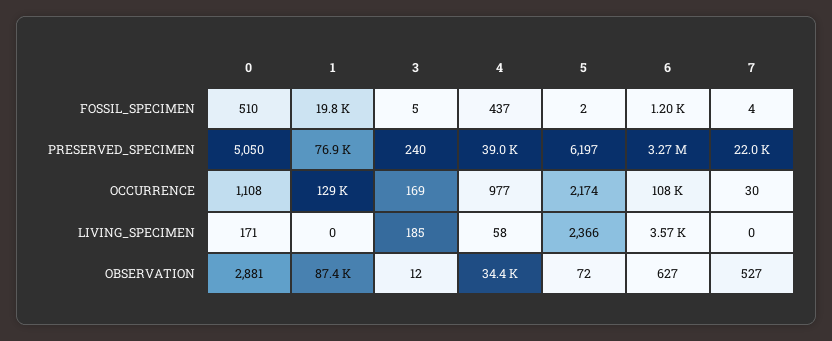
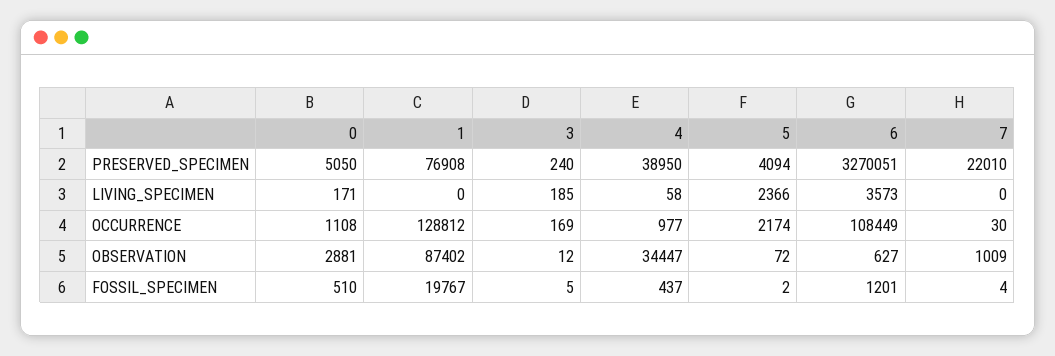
5, PRESERVED_SPECIMEN: 6197 -> 4094
7, OBSERVATION: 527 -> 1009

